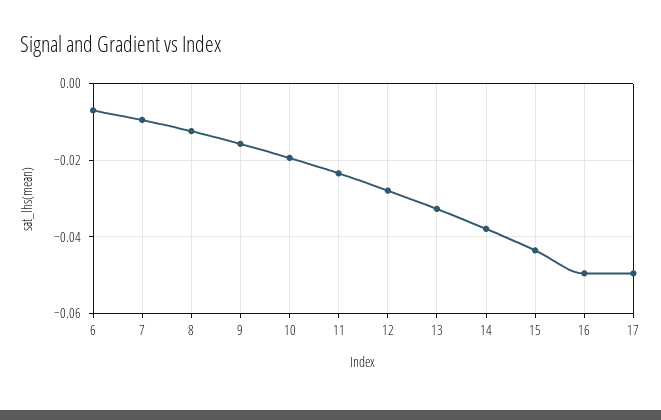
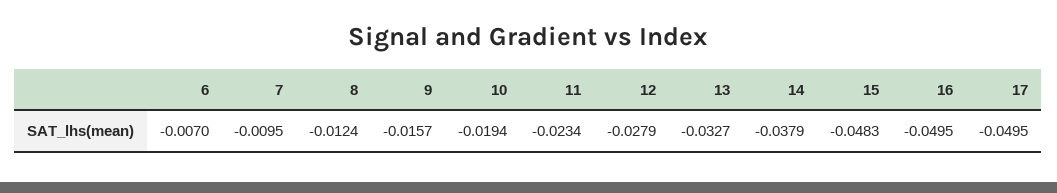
15: -0.044 -> -0.0483

